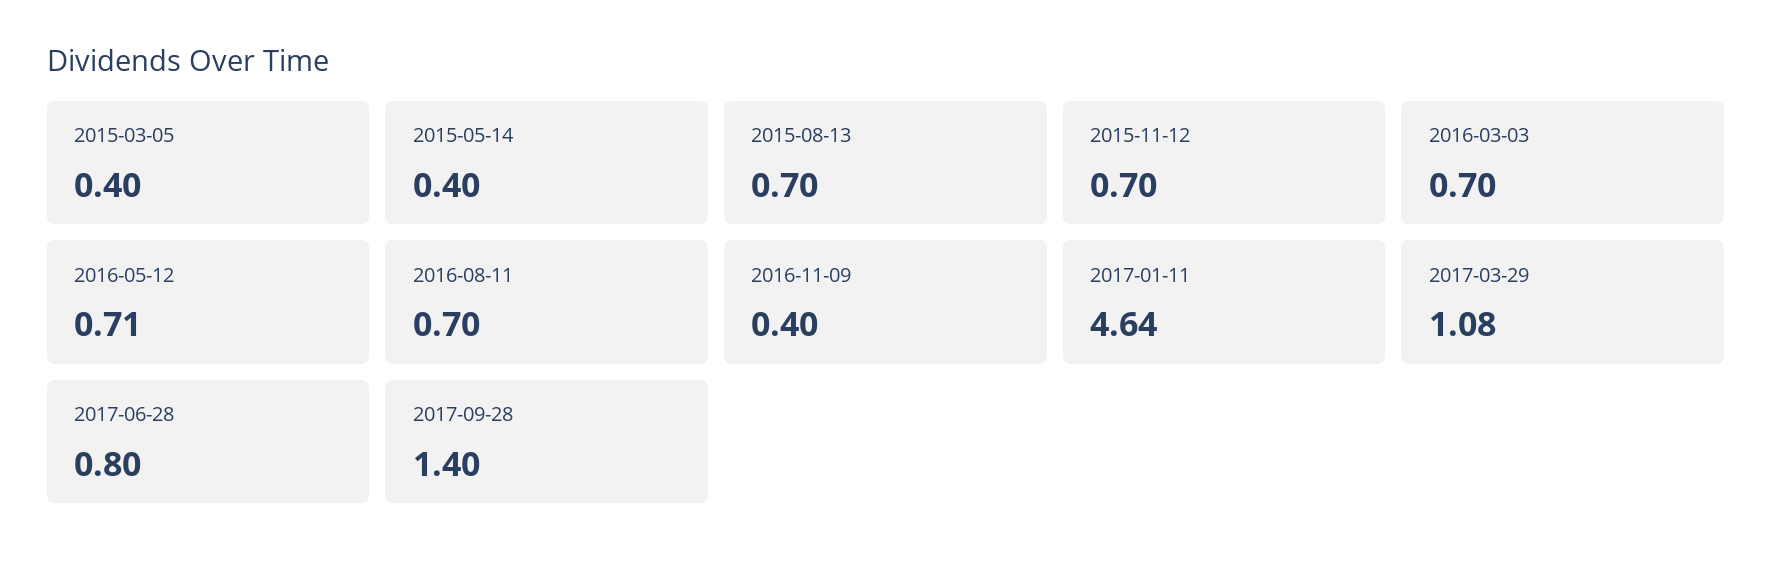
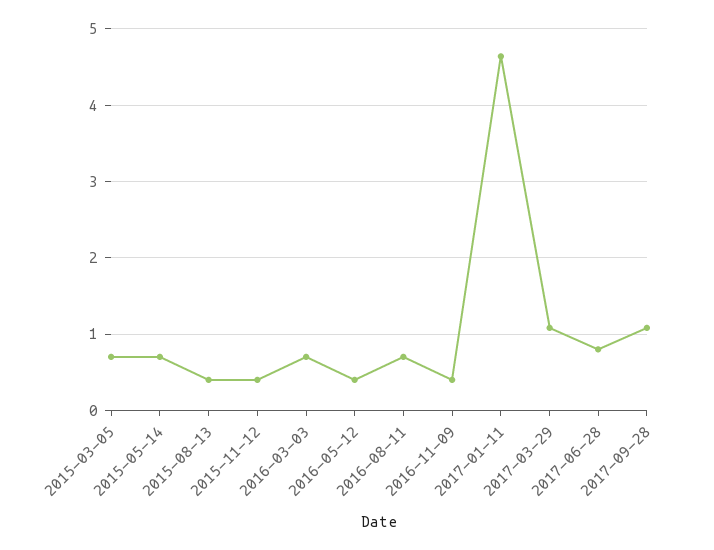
2015-03-05: 0.4 -> 0.7
2015-05-14: 0.4 -> 0.7
2015-08-13: 0.7 -> 0.4
2015-11-12: 0.7 -> 0.4
2016-05-12: 0.71 -> 0.4
2017-09-28: 1.4 -> 1.1

